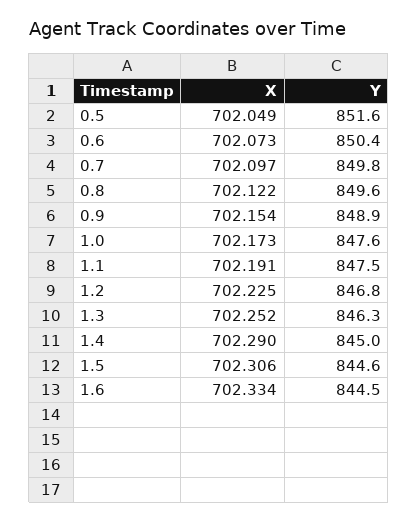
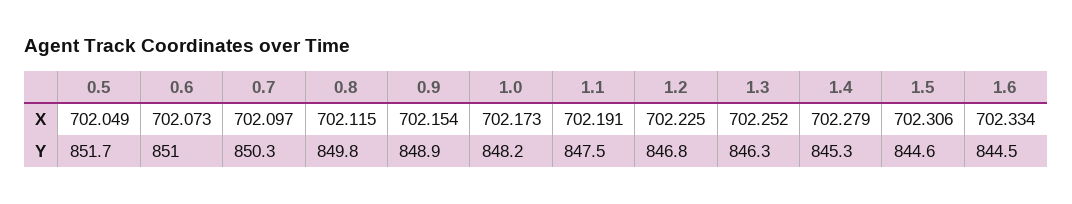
Y, 0.5: 851.6 -> 851.7
Y, 0.6: 850.4 -> 851
Y, 0.7: 849.8 -> 850.3
X, 0.8: 702.122 -> 702.115
Y, 0.8: 849.6 -> 849.8
Y, 1.0: 847.6 -> 848.2
X, 1.4: 702.29 -> 702.279
Y, 1.4: 845 -> 845.3

